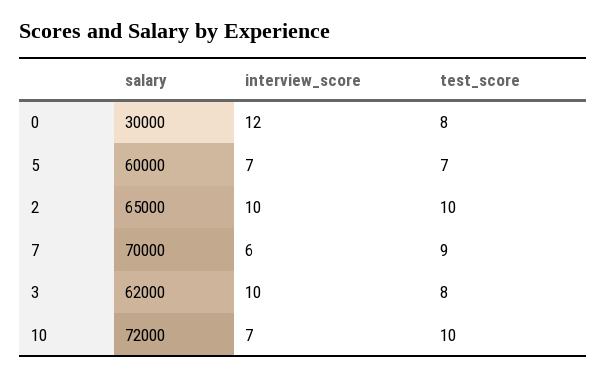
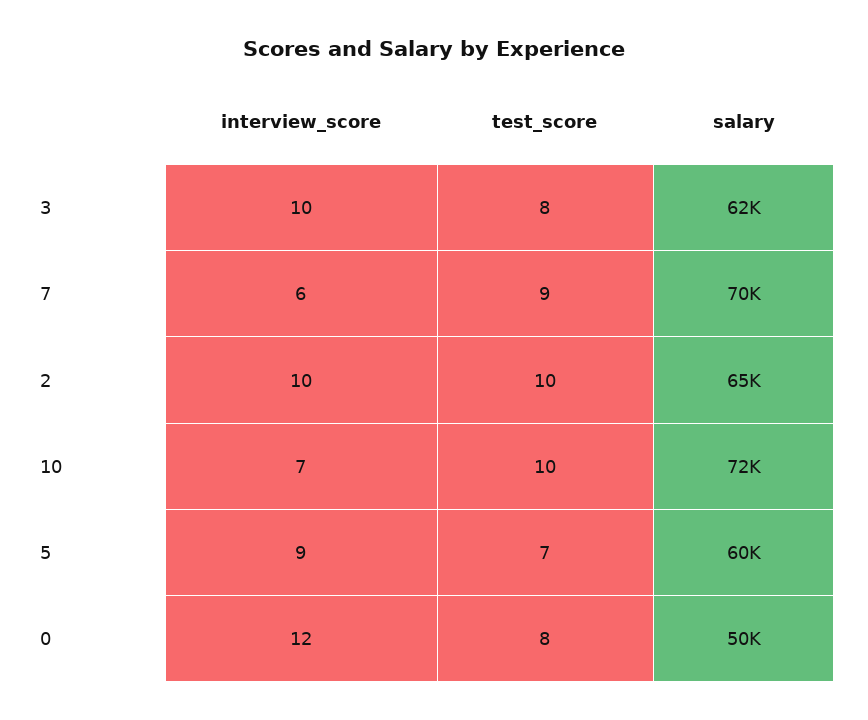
salary, 0: 30000 -> 50000
interview_score, 5: 7 -> 9

